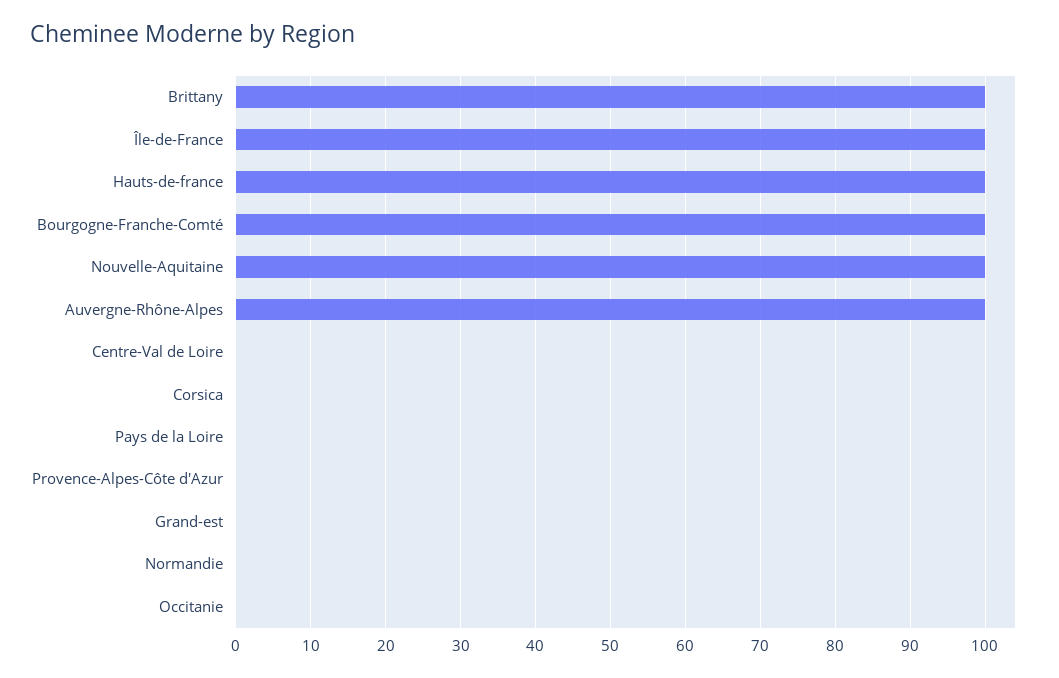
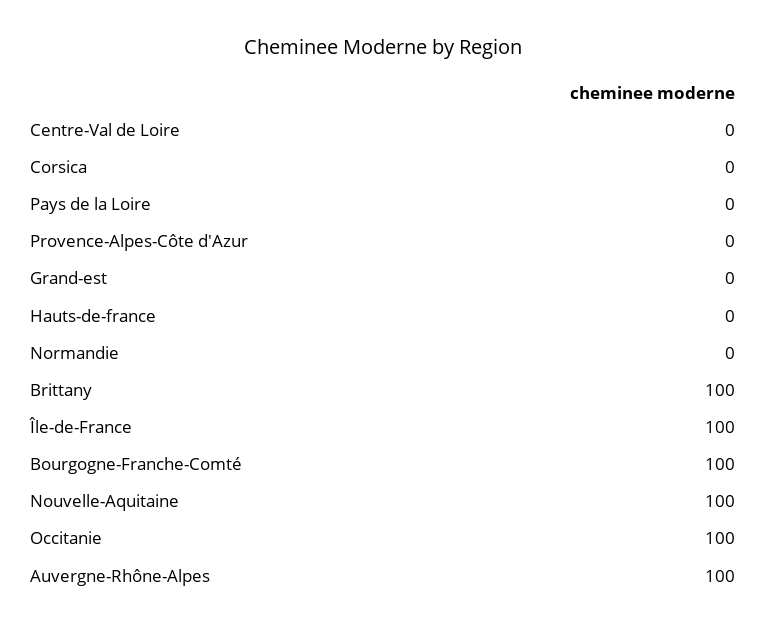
Hauts-de-france: 100 -> 0
Occitanie: 0 -> 100

